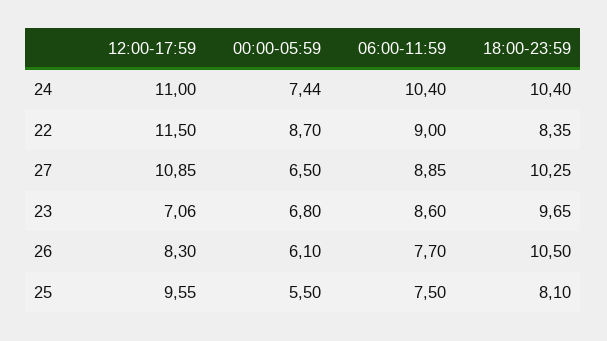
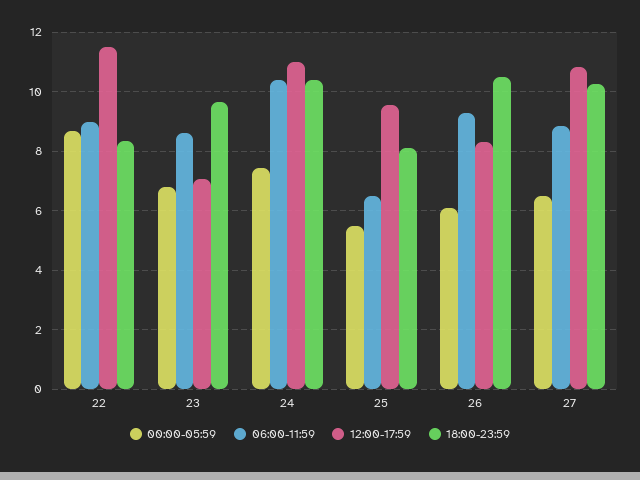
06:00-11:59, 26: 7.7 -> 9.25
06:00-11:59, 25: 7.5 -> 6.5

